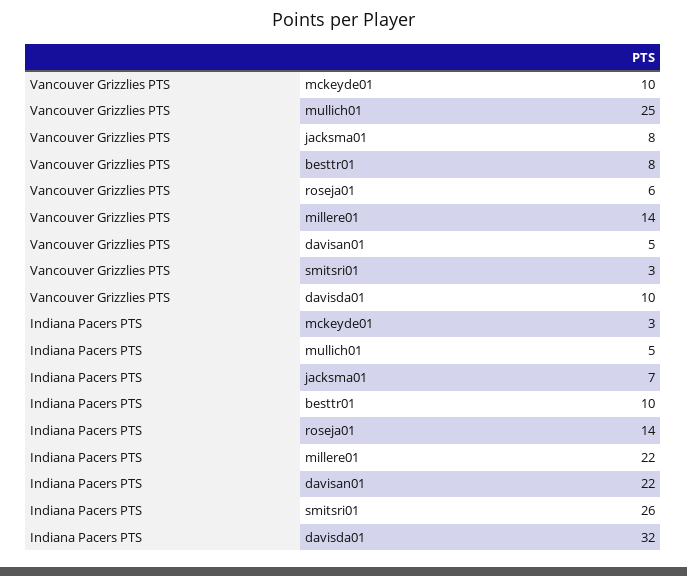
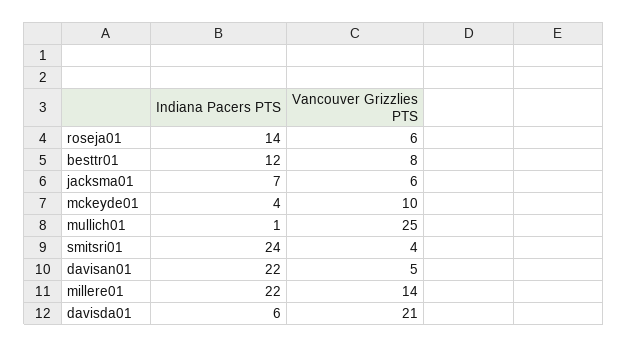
Vancouver Grizzlies PTS, jacksma01: 8 -> 6
Vancouver Grizzlies PTS, smitsri01: 3 -> 4
Vancouver Grizzlies PTS, davisda01: 10 -> 21
Indiana Pacers PTS, mckeyde01: 3 -> 4
Indiana Pacers PTS, mullich01: 5 -> 1
Indiana Pacers PTS, besttr01: 10 -> 12
Indiana Pacers PTS, smitsri01: 26 -> 24
Indiana Pacers PTS, davisda01: 32 -> 6

